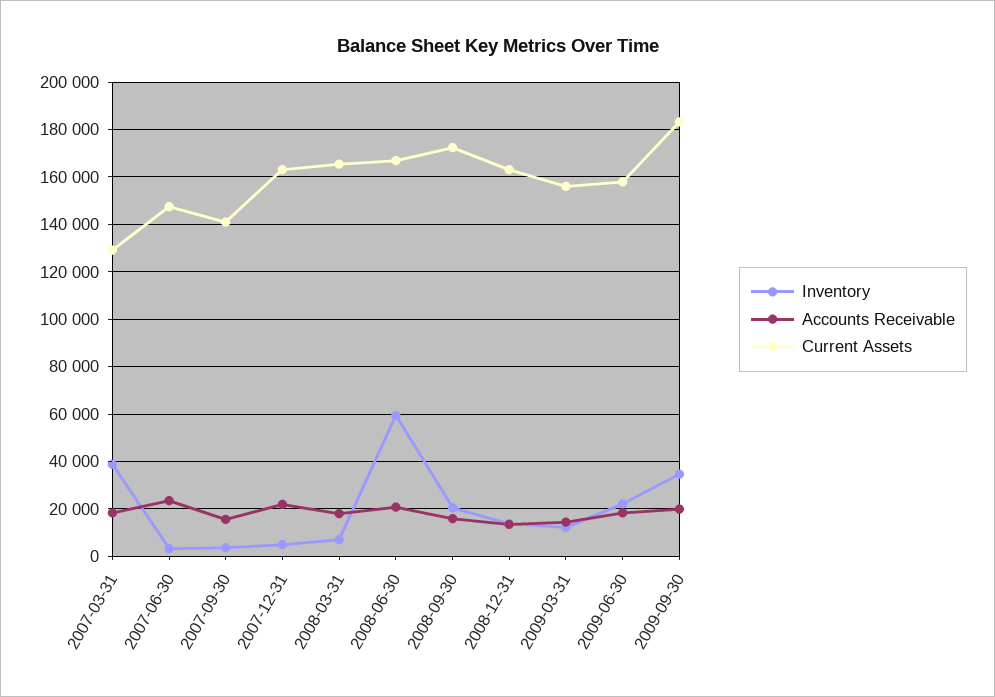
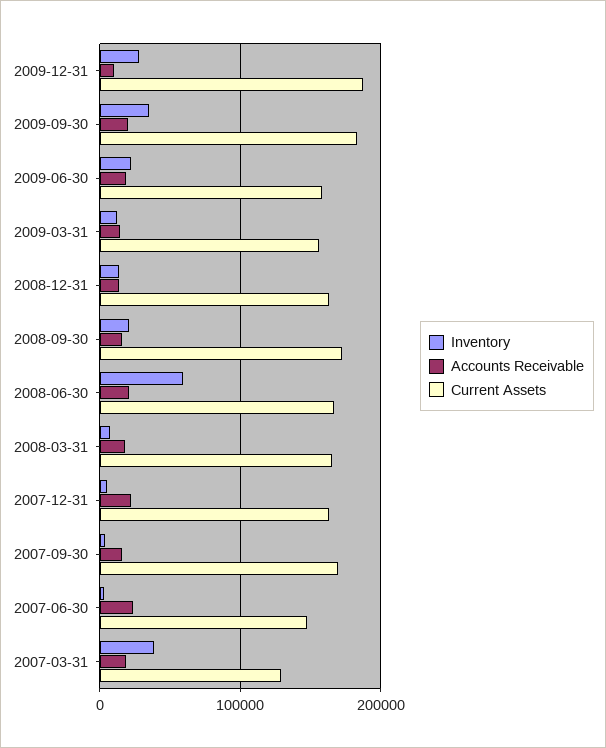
Current Assets, 2007-09-30: 140000 -> 170000
Inventory, 2009-12-31: none -> 30000
Accounts Receivable, 2009-12-31: none -> 10000
Current Assets, 2009-12-31: none -> 190000

